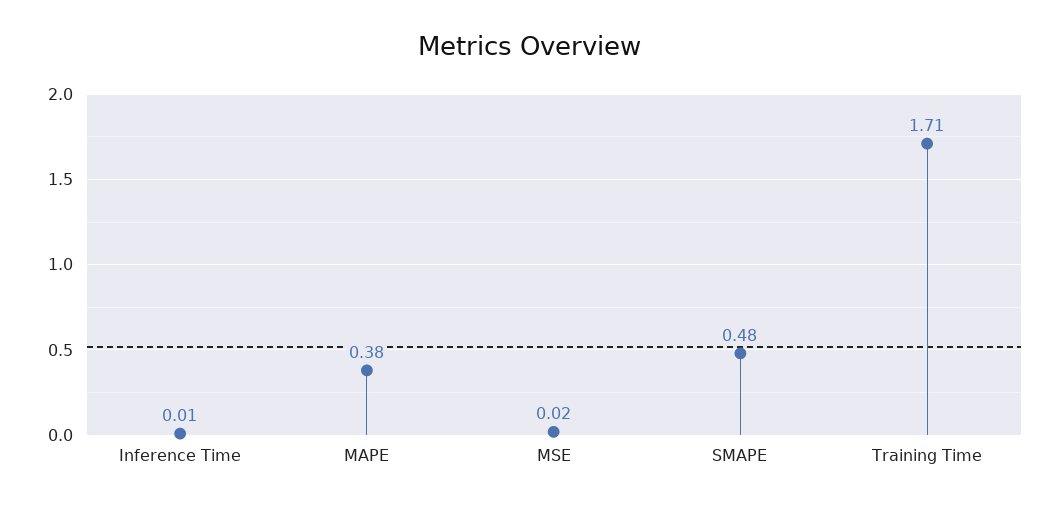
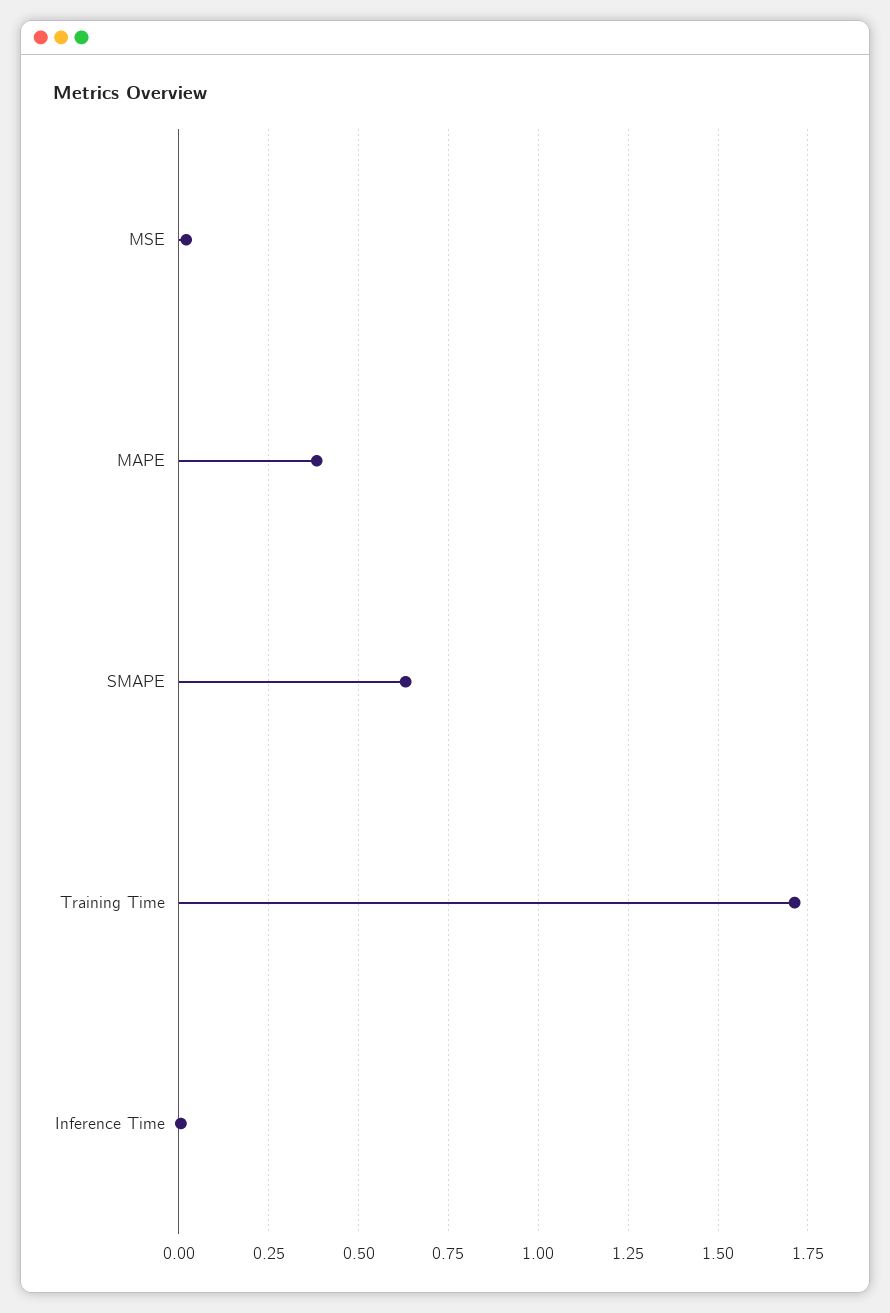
SMAPE: 0.48 -> 0.625

